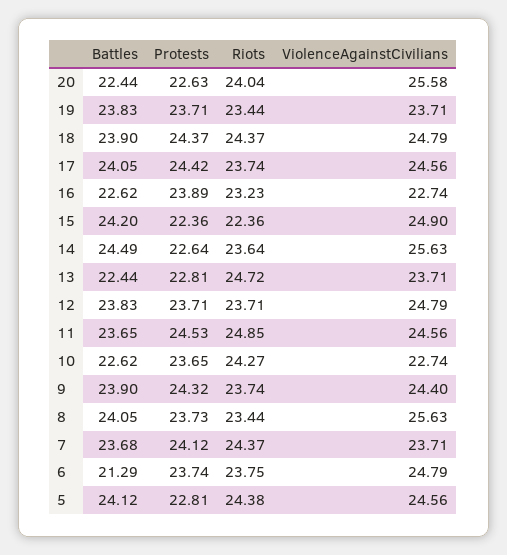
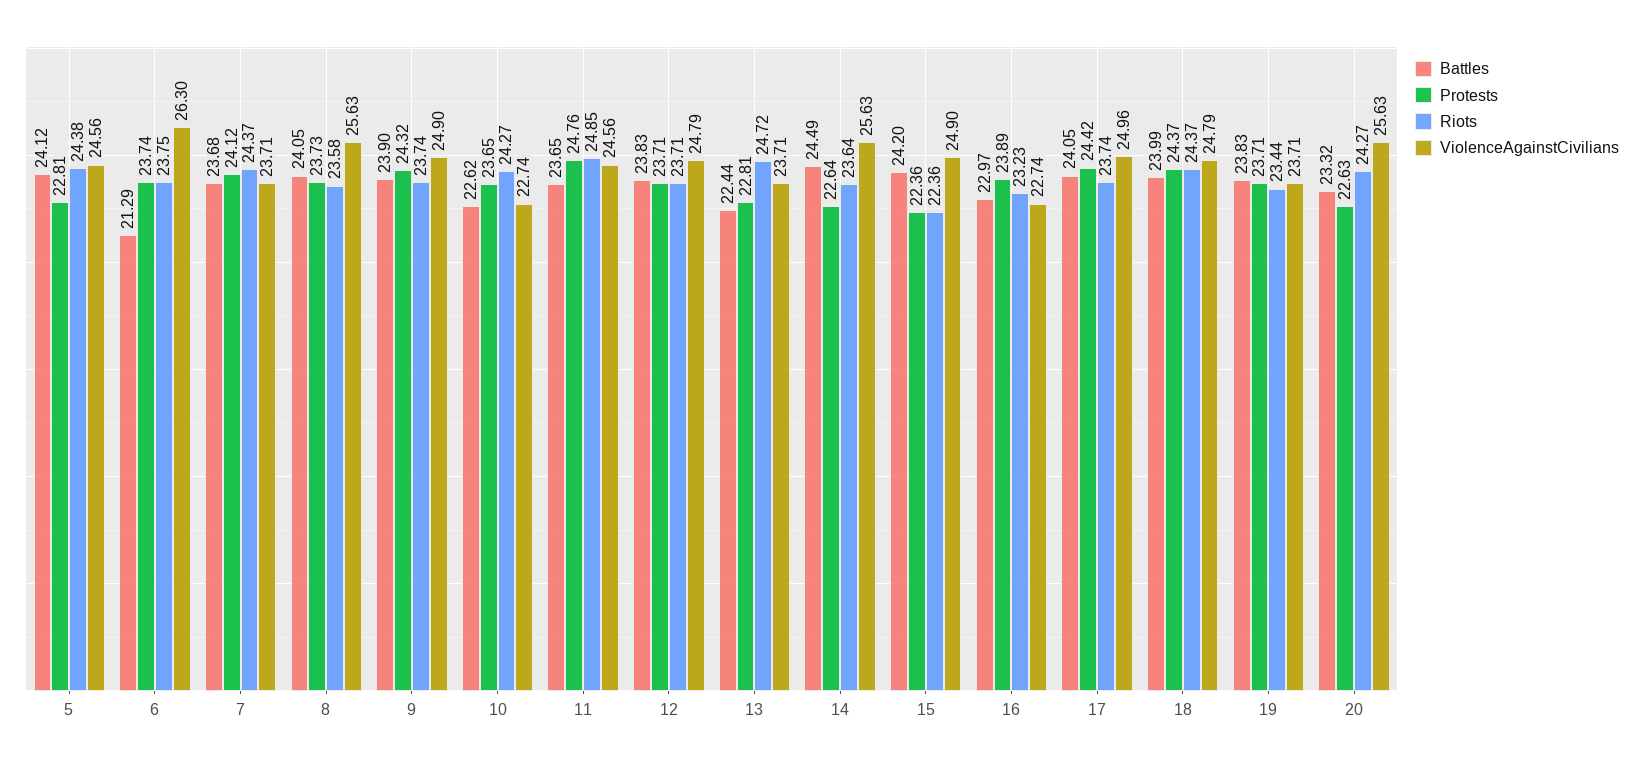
Battles, 20: 22.44 -> 23.32
Riots, 20: 24.04 -> 24.27
ViolenceAgainstCivilians, 20: 25.58 -> 25.63
Battles, 18: 23.9 -> 23.99
ViolenceAgainstCivilians, 17: 24.56 -> 24.96
Battles, 16: 22.62 -> 22.97
Protests, 11: 24.53 -> 24.76
ViolenceAgainstCivilians, 9: 24.4 -> 24.9
Riots, 8: 23.44 -> 23.58
ViolenceAgainstCivilians, 6: 24.79 -> 26.3

